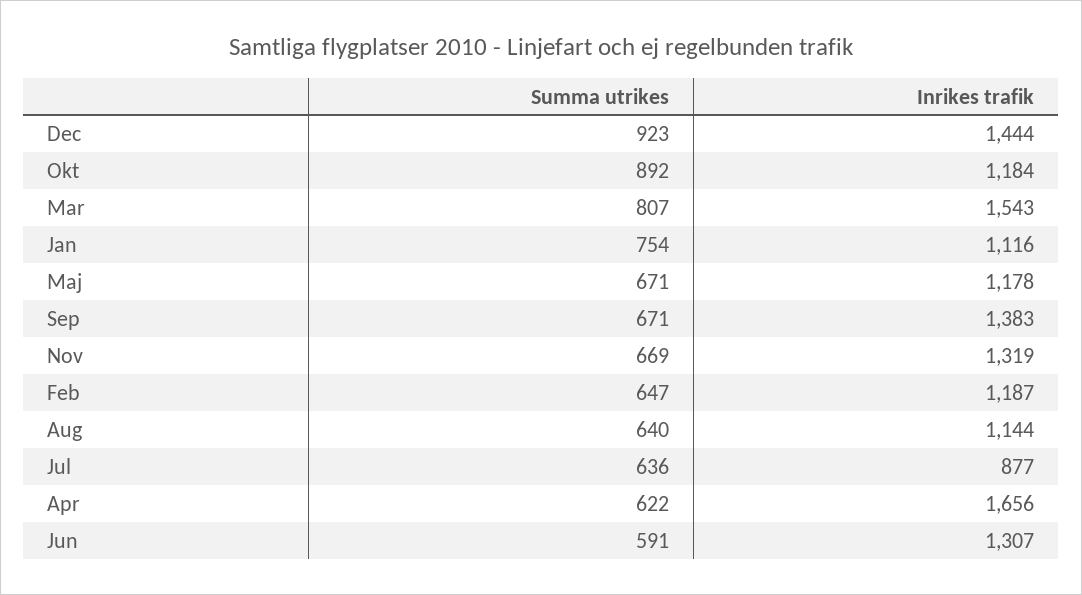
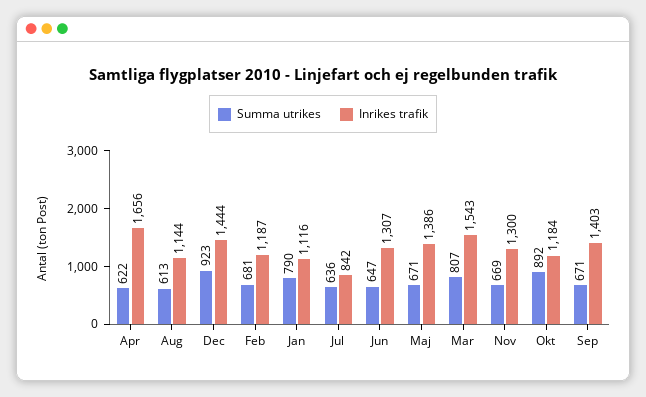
Summa utrikes, Jan: 754 -> 790
Inrikes trafik, Maj: 1178 -> 1386
Inrikes trafik, Sep: 1383 -> 1403
Inrikes trafik, Nov: 1319 -> 1300
Summa utrikes, Feb: 647 -> 681
Summa utrikes, Aug: 640 -> 613
Inrikes trafik, Jul: 877 -> 842
Summa utrikes, Jun: 591 -> 647

